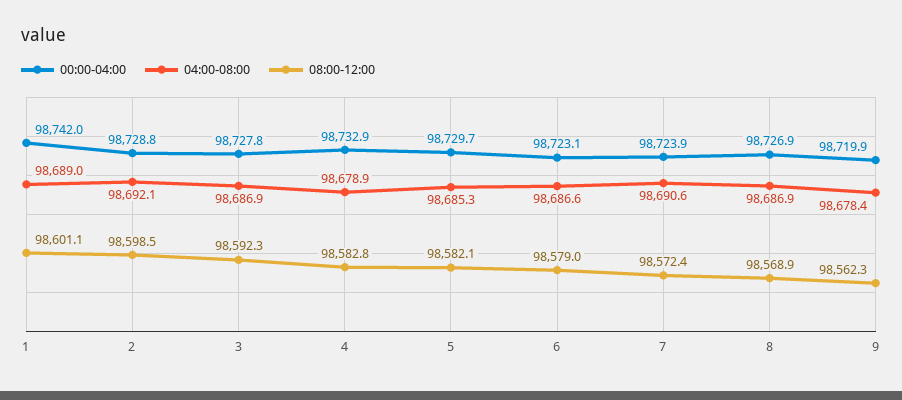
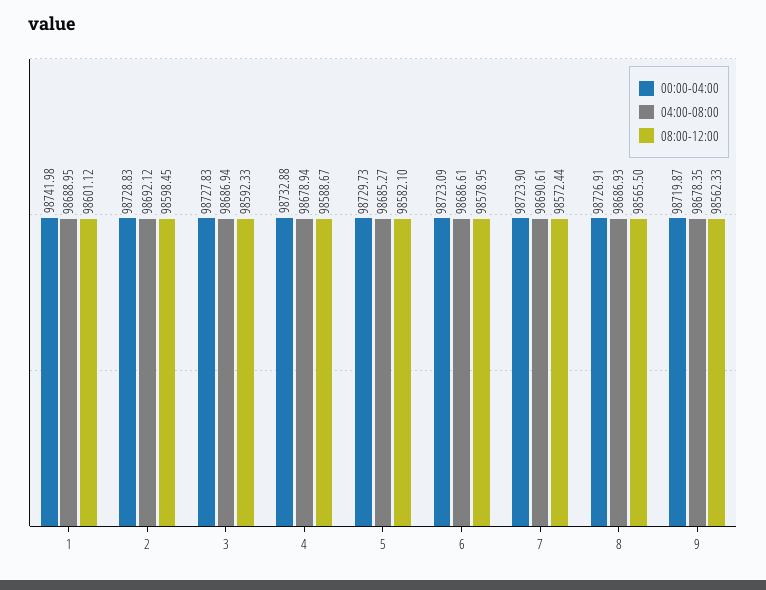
08:00-12:00, 4: 98582.8 -> 98588.67
08:00-12:00, 8: 98568.9 -> 98565.5

